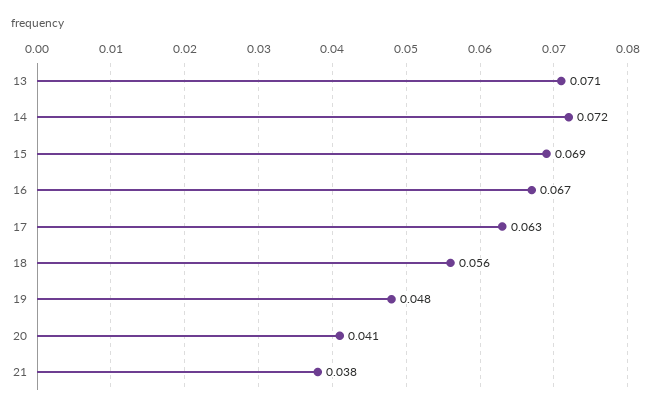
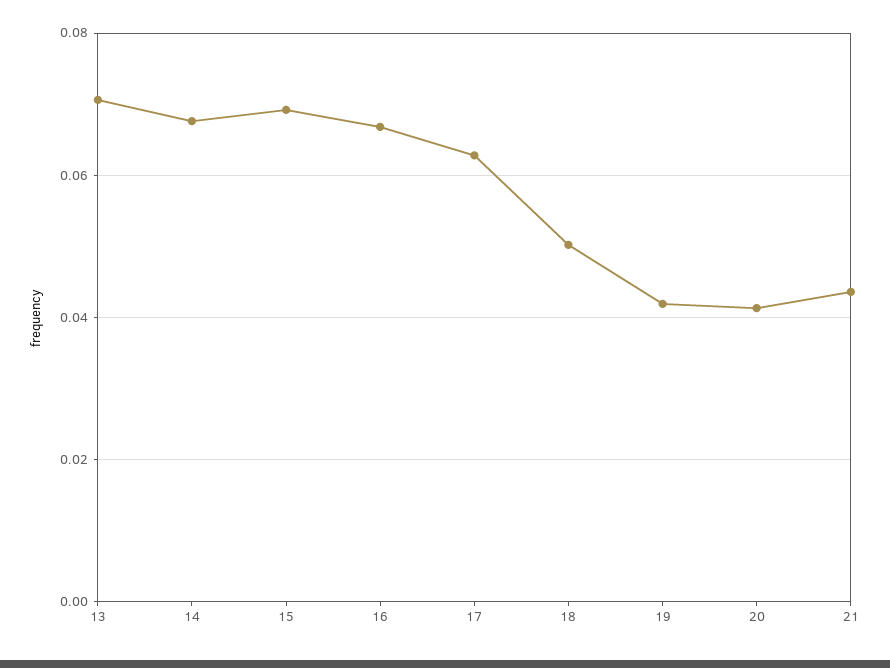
14: 0.072 -> 0.068
18: 0.056 -> 0.05
19: 0.048 -> 0.042
21: 0.038 -> 0.044

